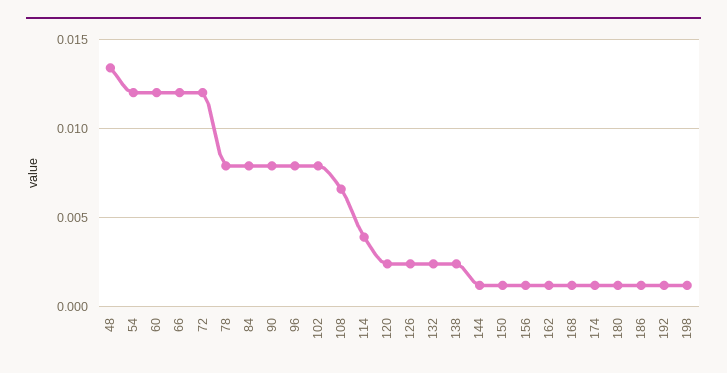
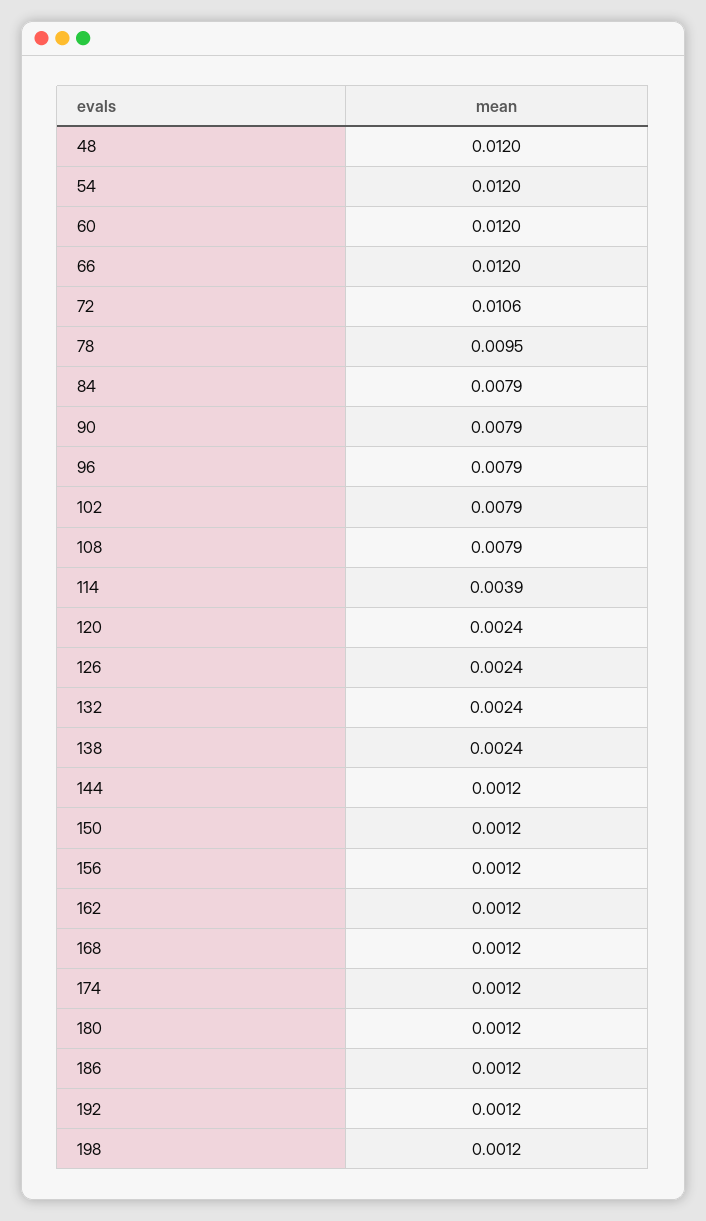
48: 0.0135 -> 0.012
72: 0.012 -> 0.0106
78: 0.008 -> 0.0095
108: 0.0065 -> 0.0079

